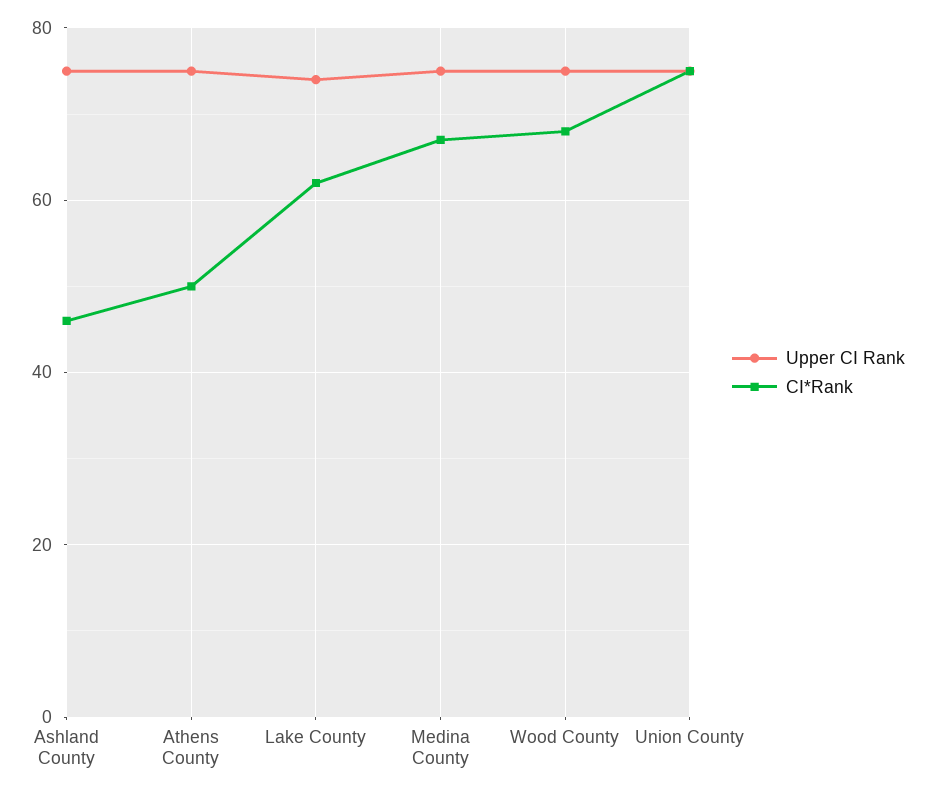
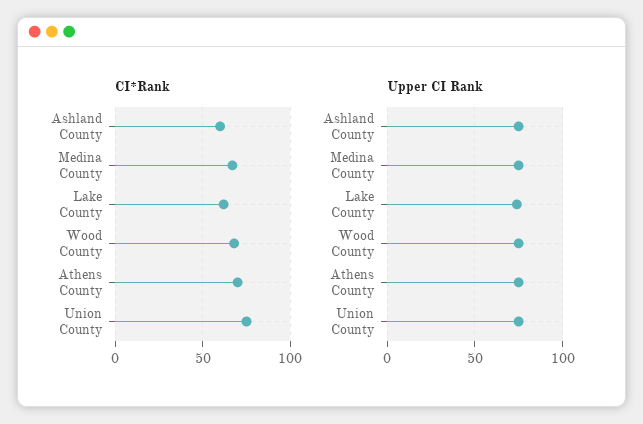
CI*Rank, Ashland County: 45 -> 60
CI*Rank, Athens County: 50 -> 70

